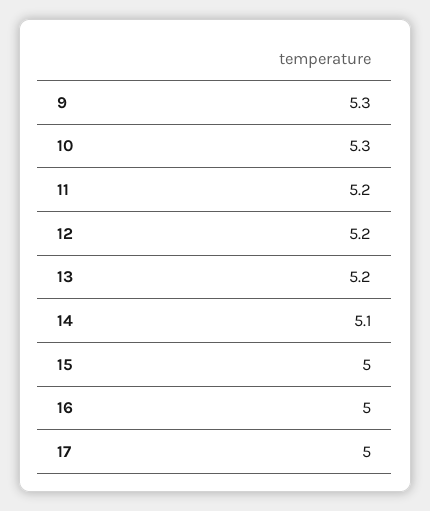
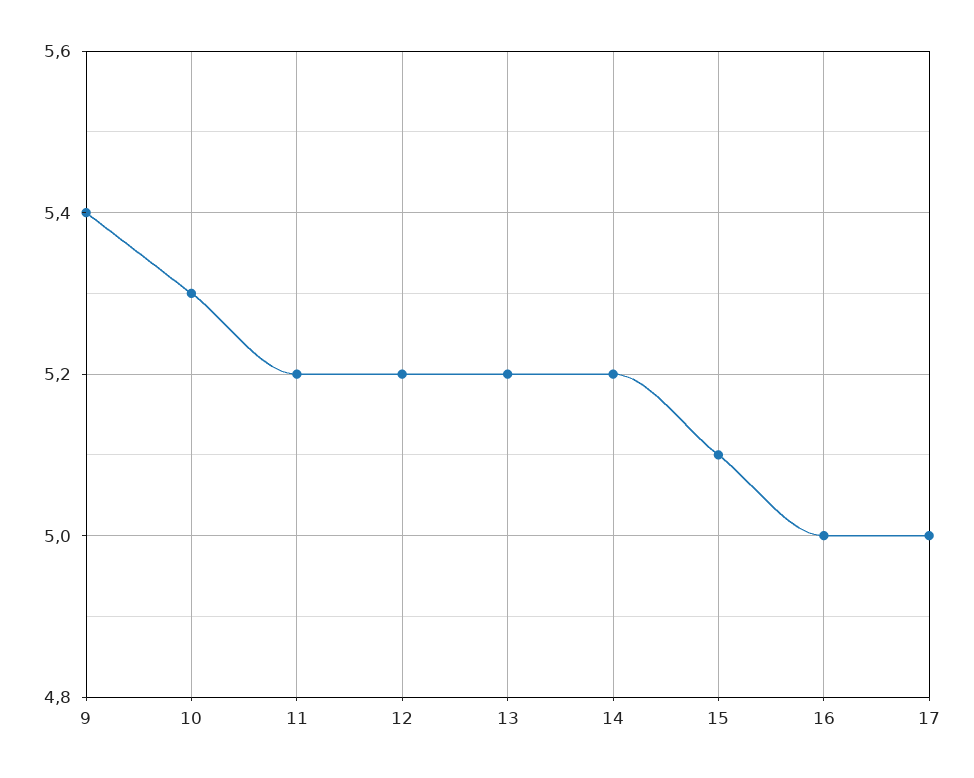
9: 5.3 -> 5.4
14: 5.1 -> 5.2
15: 5 -> 5.1

